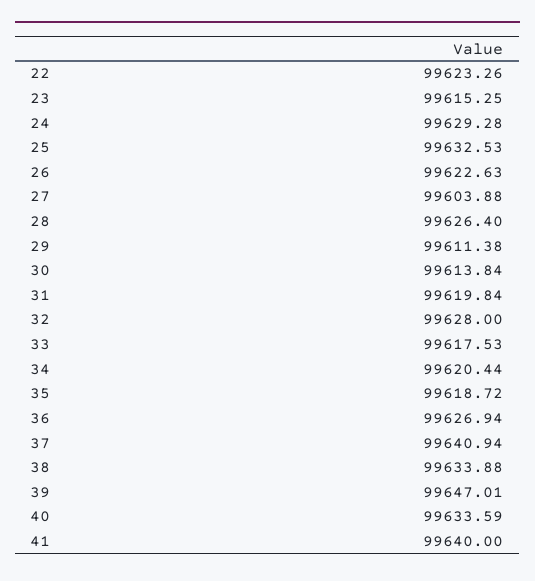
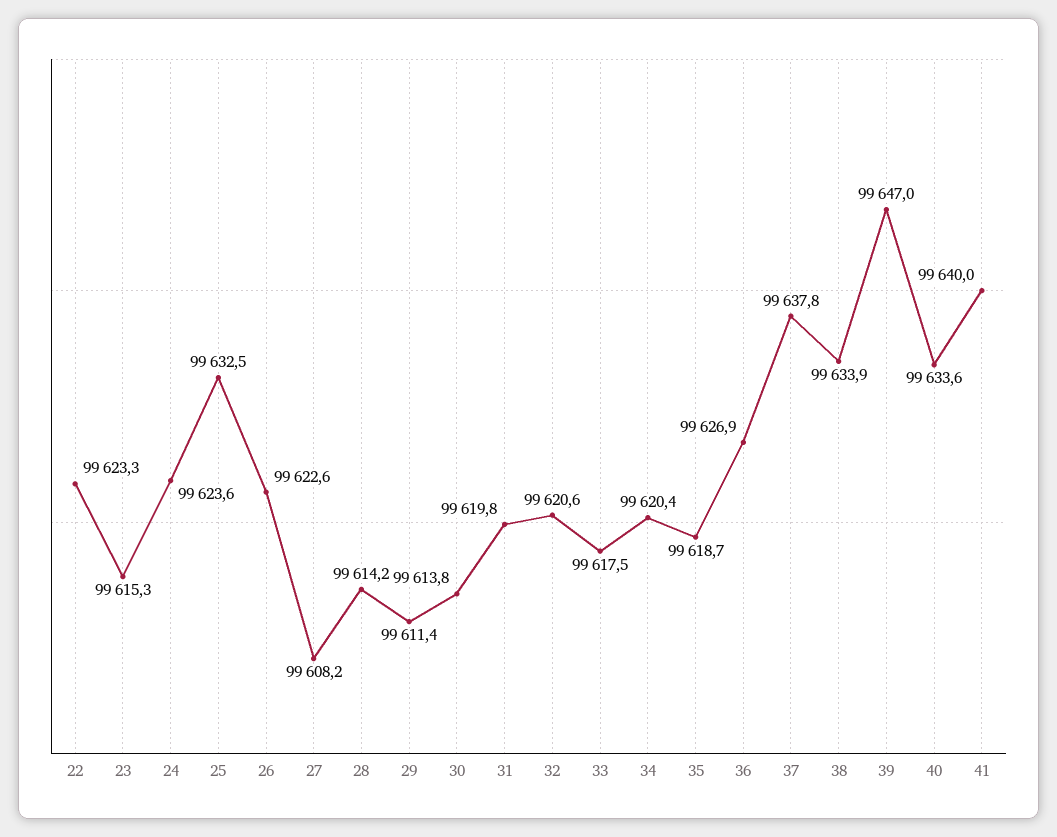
24: 99629.28 -> 99623.6
27: 99603.88 -> 99608.2
28: 99626.4 -> 99614.2
32: 99628 -> 99620.6
37: 99640.94 -> 99637.8

